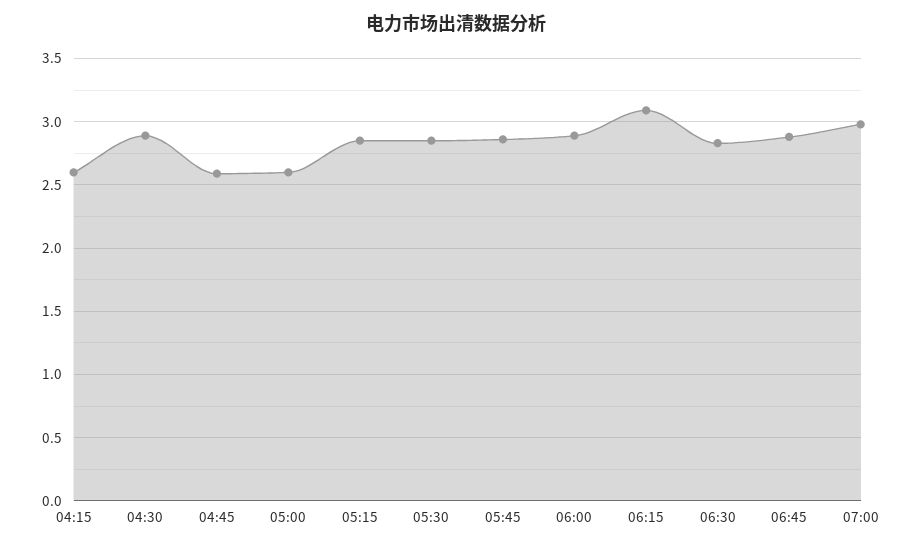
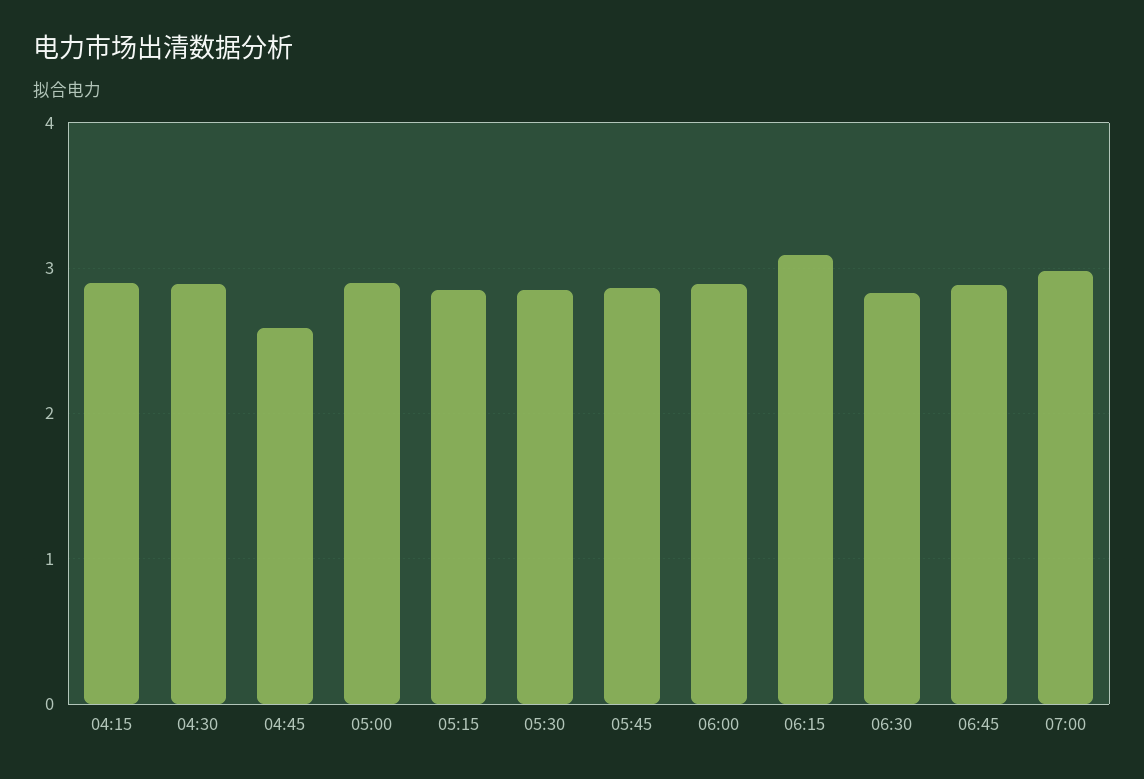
04:15: 2.6 -> 2.9
05:00: 2.6 -> 2.9

